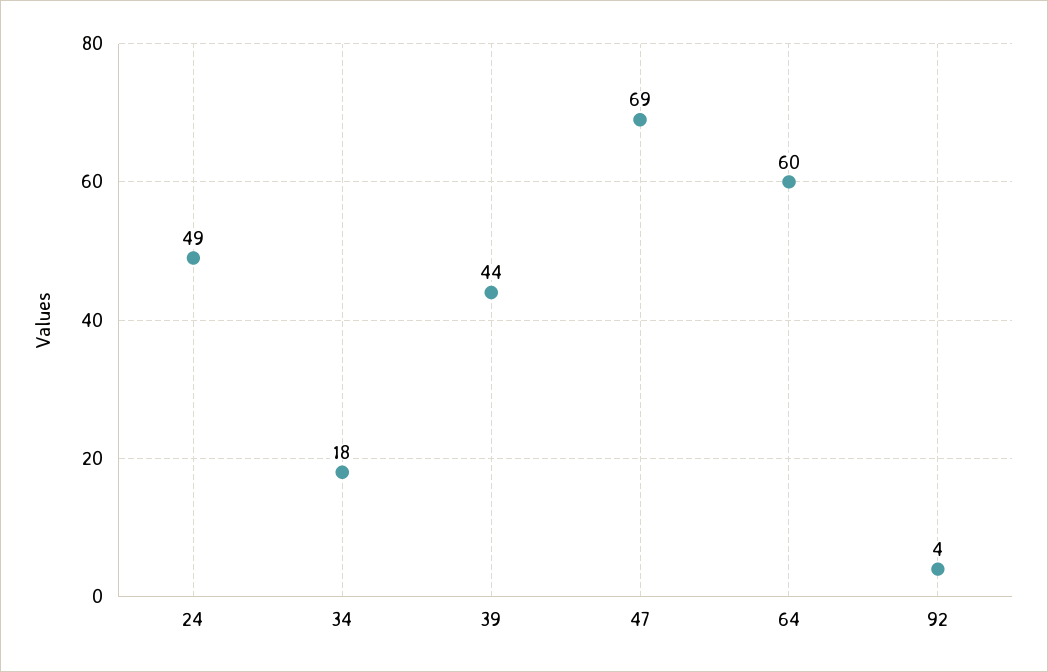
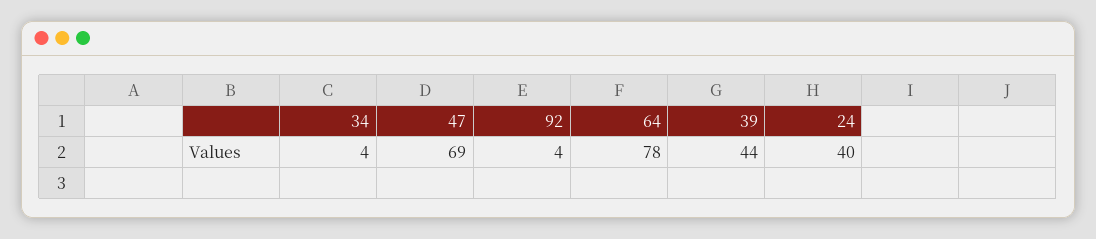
24: 49 -> 40
34: 18 -> 4
64: 60 -> 78

